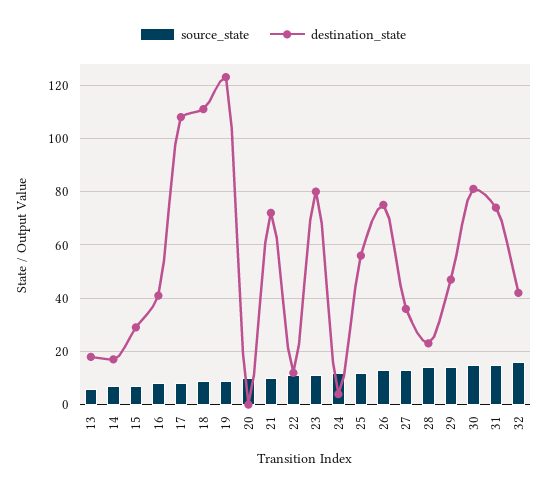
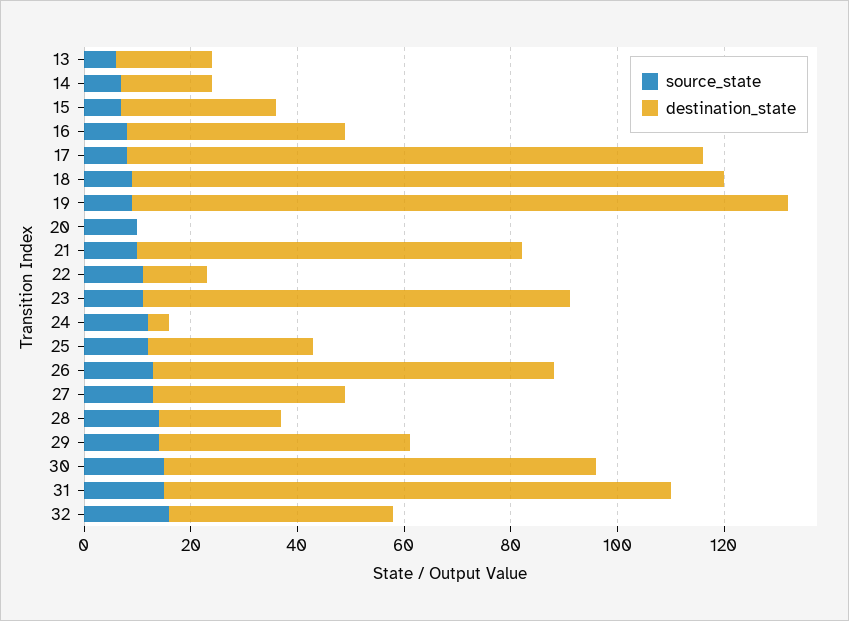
destination_state, 25: 55 -> 30
destination_state, 31: 75 -> 95

